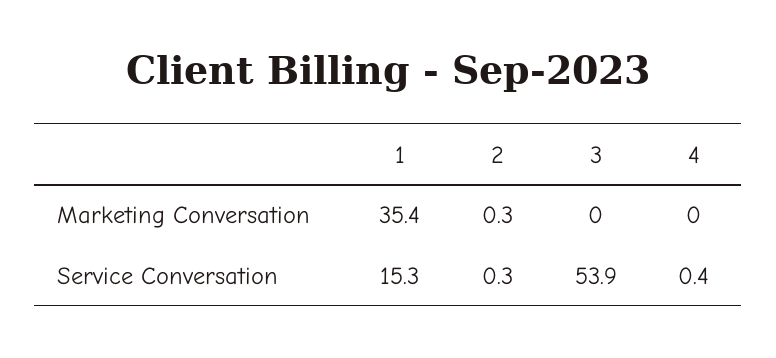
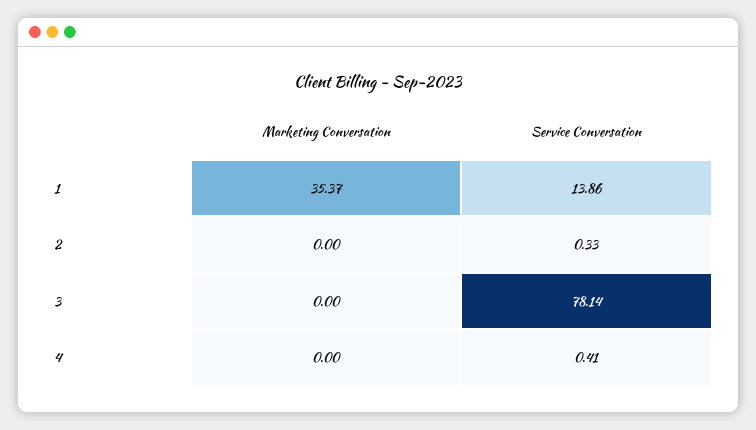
2, Marketing Conversation: 0.3 -> 0
1, Service Conversation: 15.3 -> 13.86
3, Service Conversation: 53.9 -> 78.14

